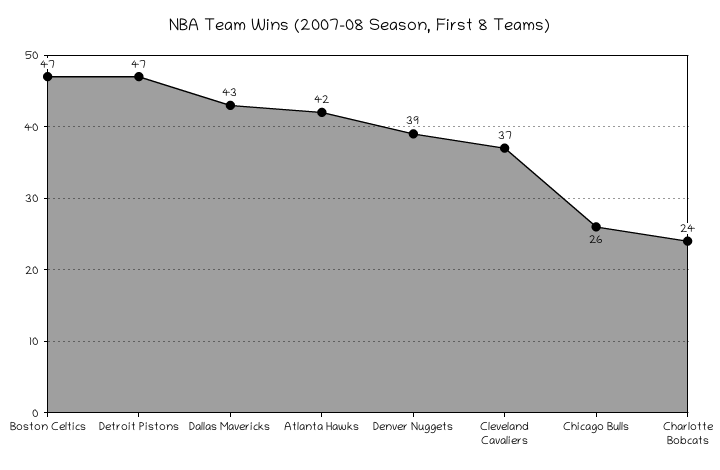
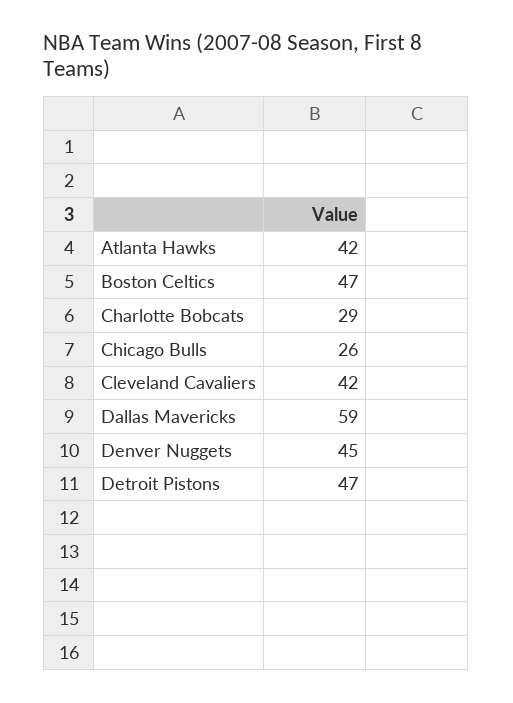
Dallas Mavericks: 43 -> 59
Denver Nuggets: 39 -> 45
Cleveland Cavaliers: 37 -> 42
Charlotte Bobcats: 24 -> 29

